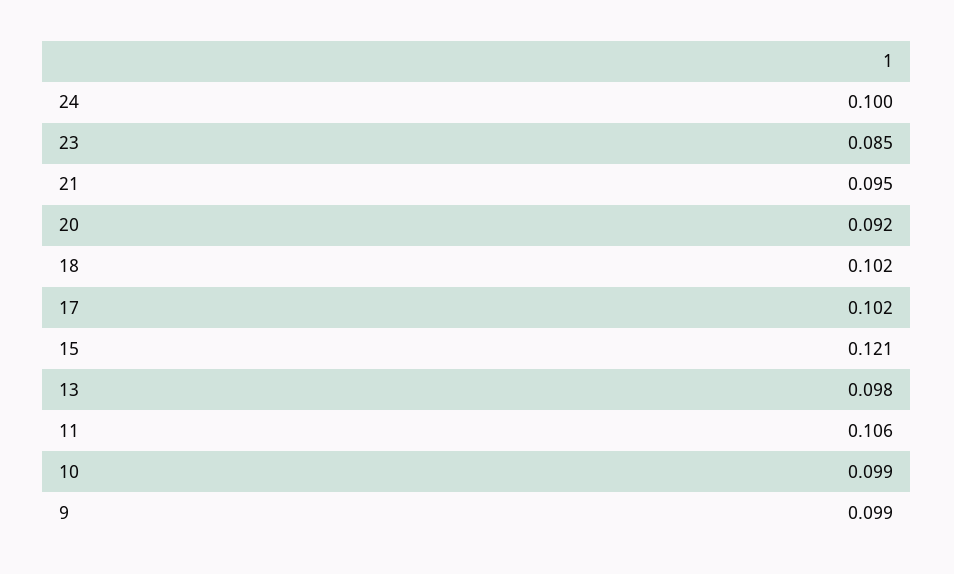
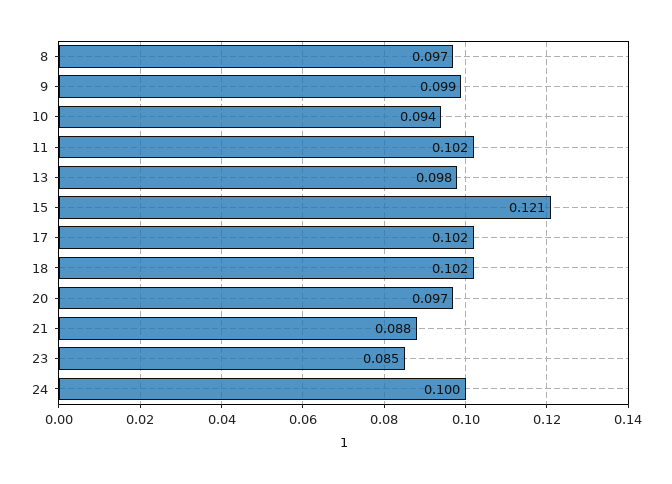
21: 0.095 -> 0.088
20: 0.092 -> 0.097
11: 0.106 -> 0.102
10: 0.099 -> 0.094
8: none -> 0.097

